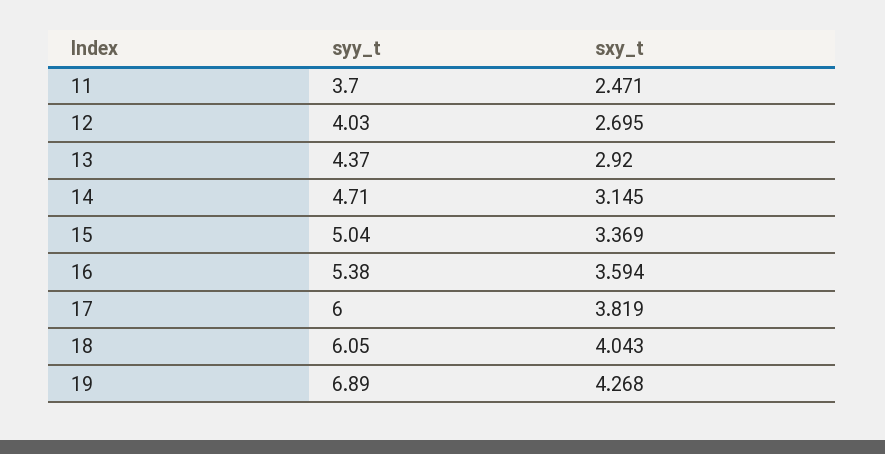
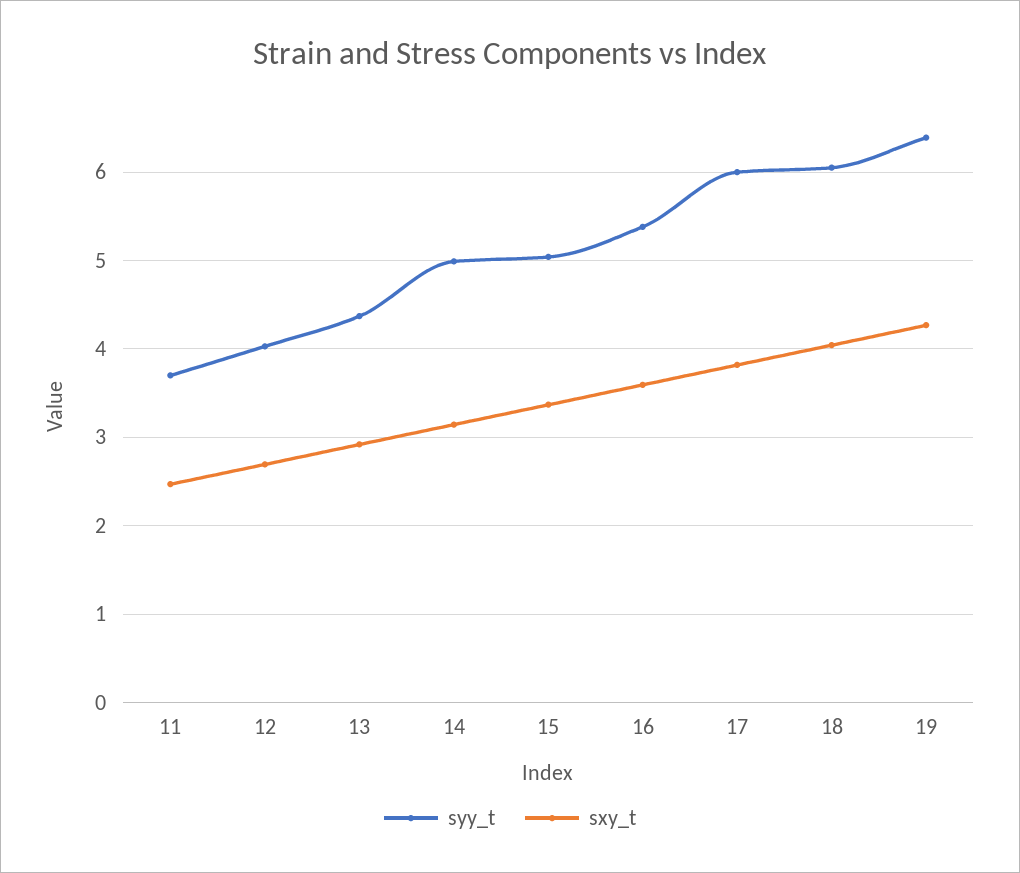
syy_t, 14: 4.71 -> 5
syy_t, 19: 6.89 -> 6.4

